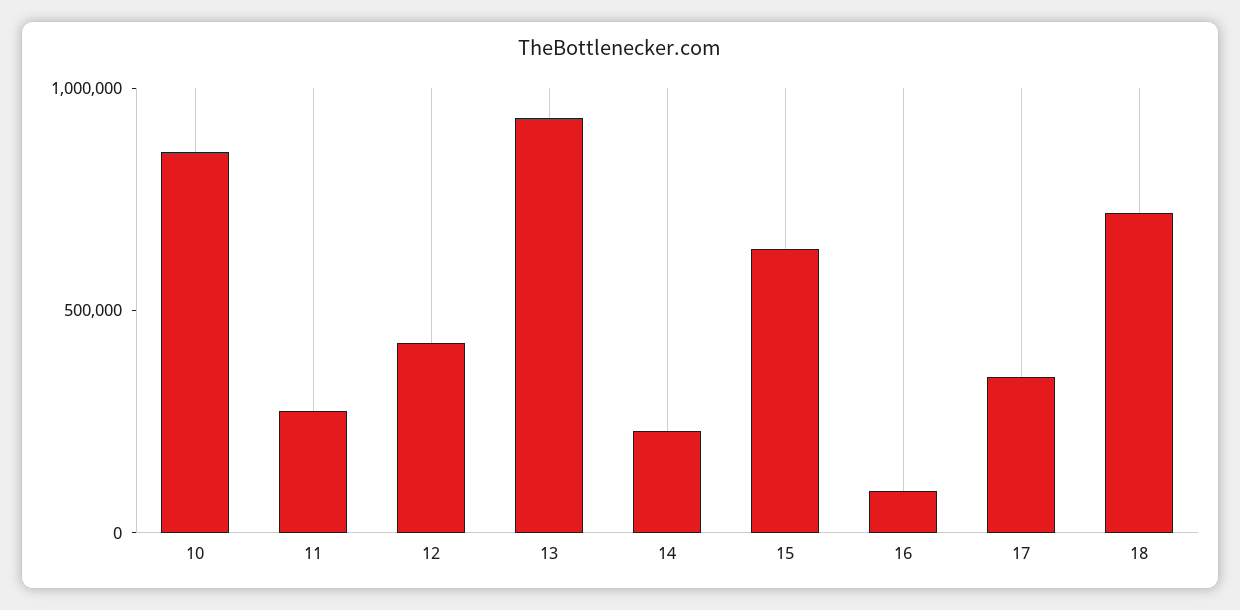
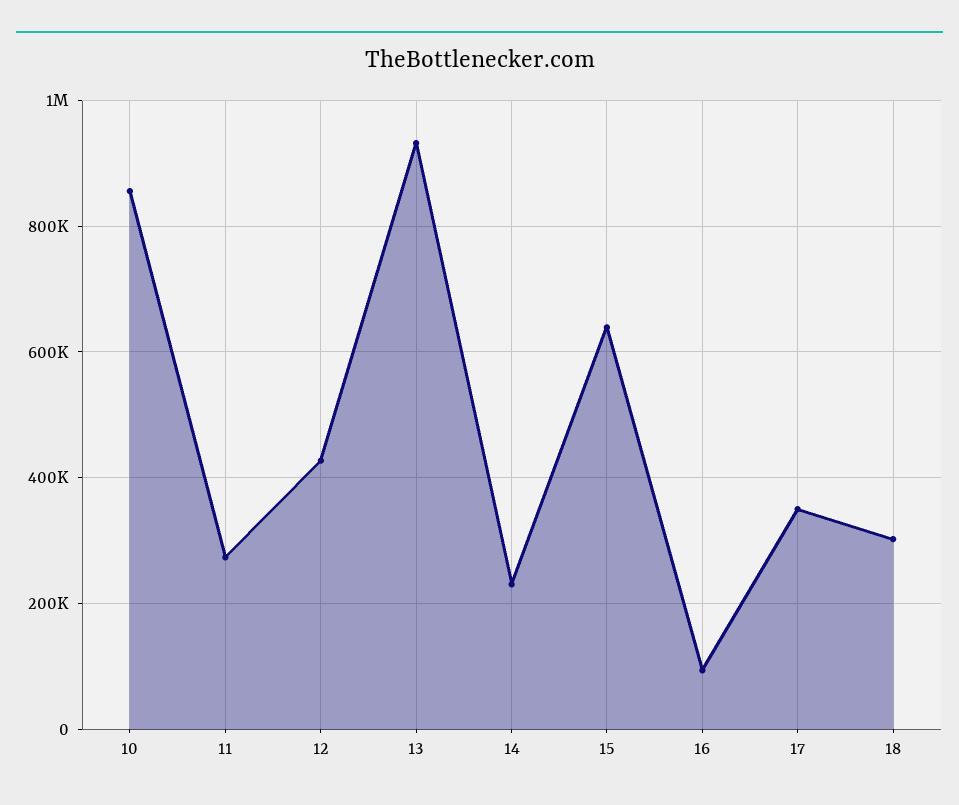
18: 700000 -> 300000

